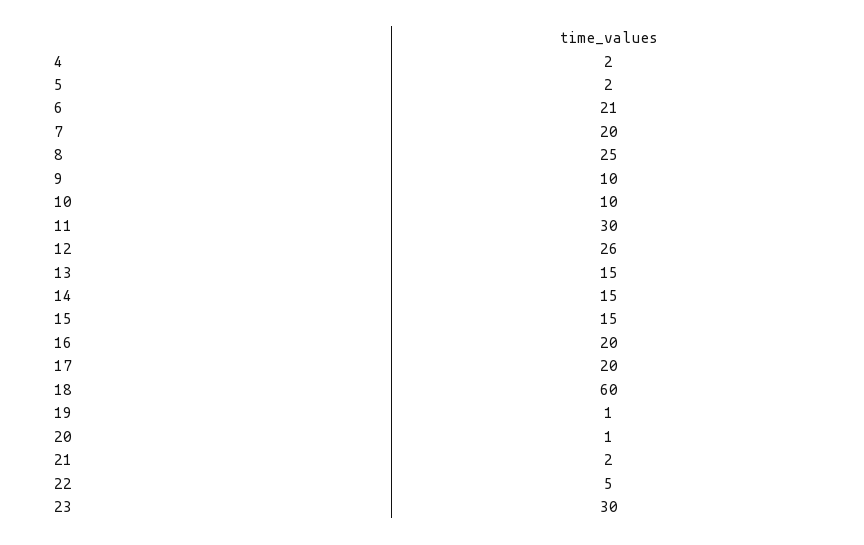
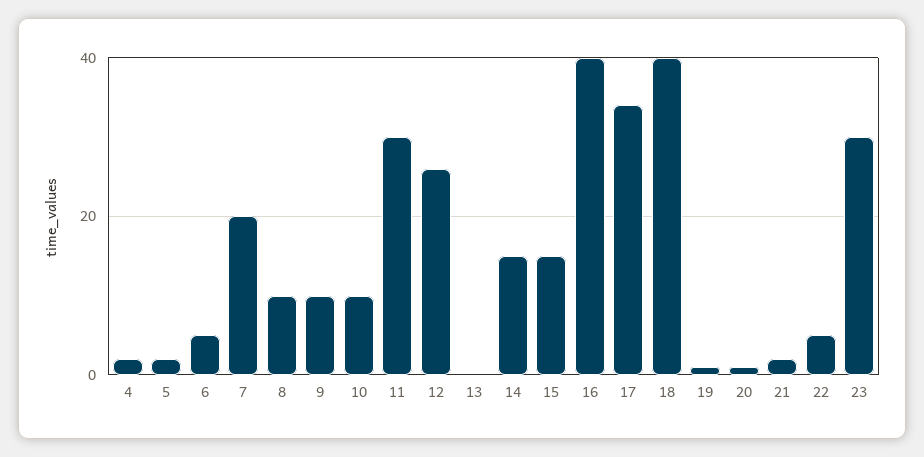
6: 21 -> 5
8: 25 -> 10
13: 15 -> 0
16: 20 -> 40
17: 20 -> 35
18: 60 -> 40

